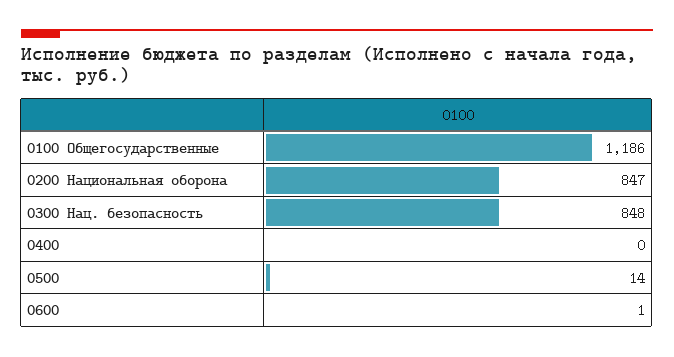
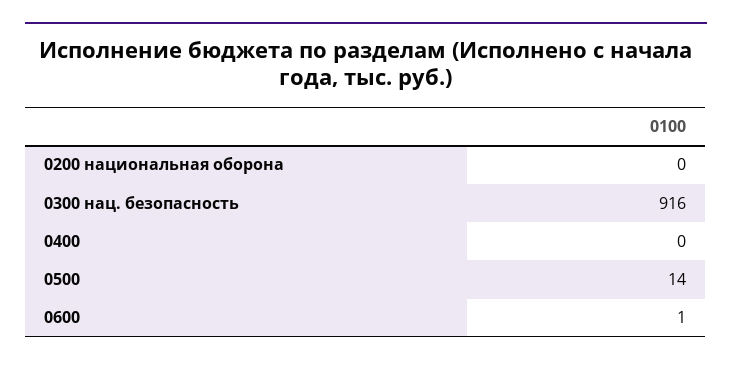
0100 Общегосударственные: 1186 -> none
0200 Национальная оборона: 847 -> 0
0300 Нац. безопасность: 848 -> 916

